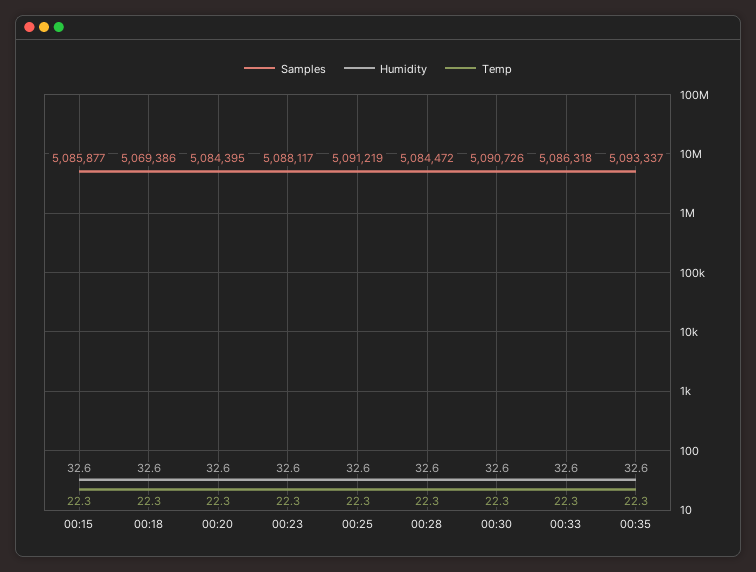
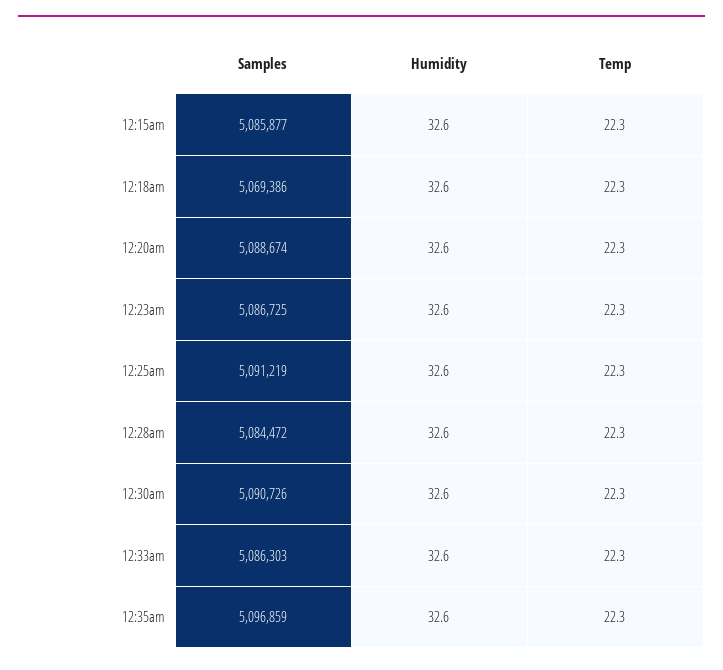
Samples, 00:20: 5084395 -> 5088674
Samples, 00:23: 5088117 -> 5086725
Samples, 00:33: 5086318 -> 5086303
Samples, 00:35: 5093337 -> 5096859

